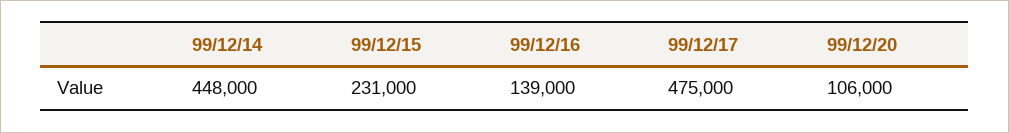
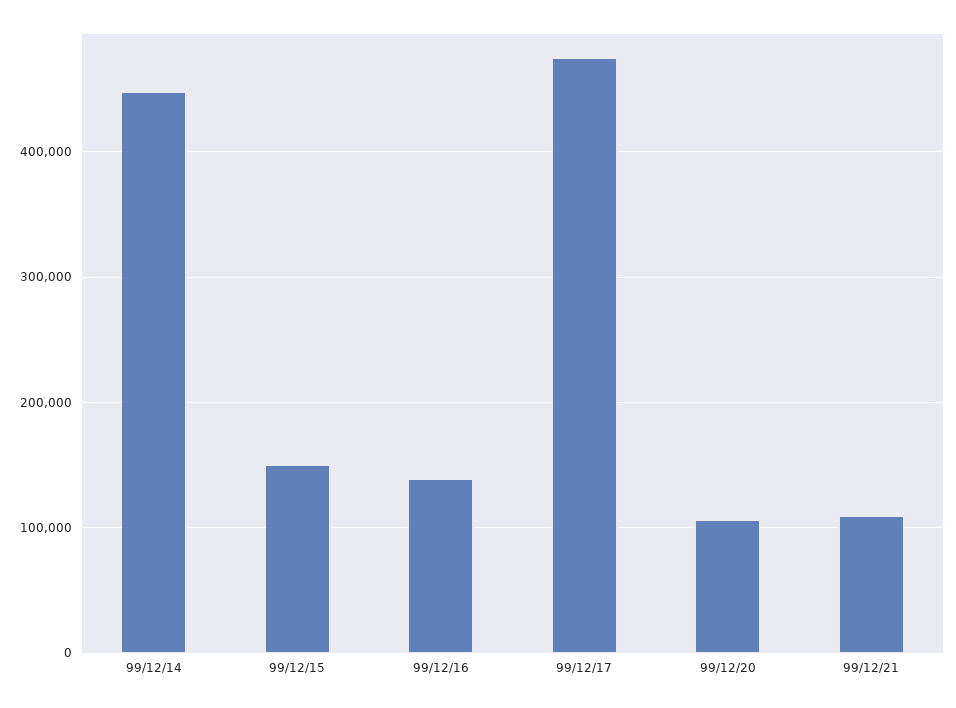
99/12/15: 231000 -> 150000
99/12/21: none -> 110000

